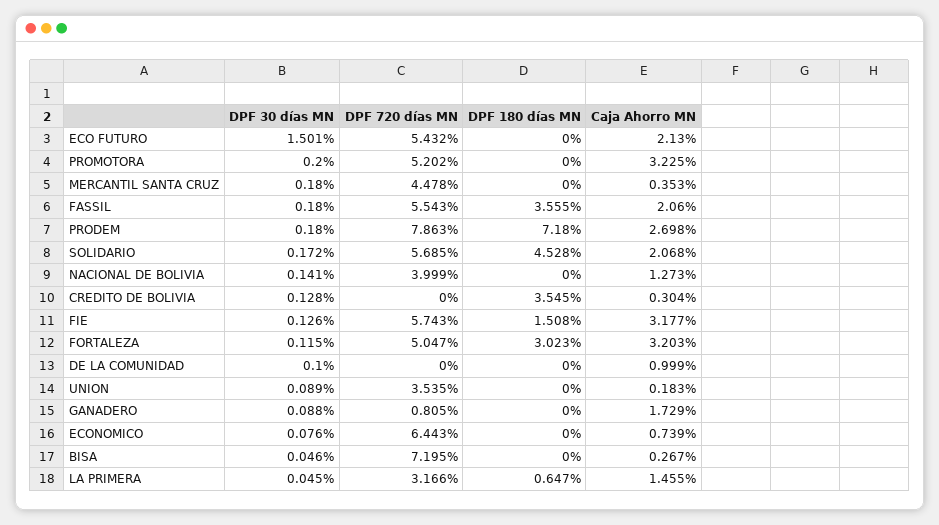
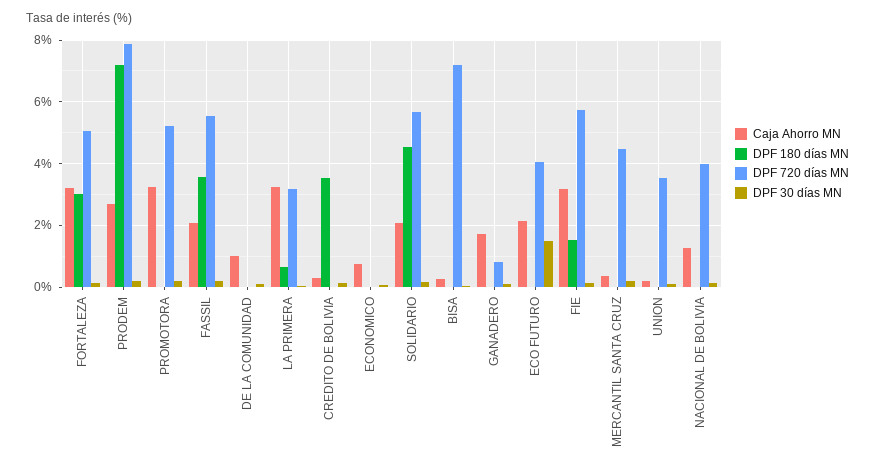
DPF 720 días MN, ECO FUTURO: 5.432 -> 4
DPF 720 días MN, ECONOMICO: 6.443 -> 0
Caja Ahorro MN, LA PRIMERA: 1.455 -> 3.2

